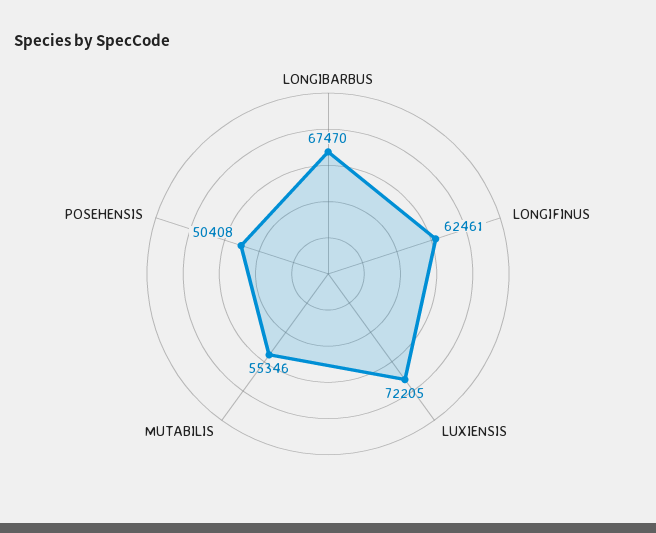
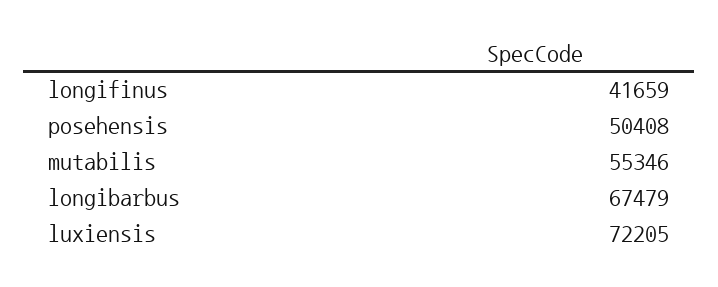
LONGIBARBUS: 67470 -> 67479
LONGIFINUS: 62461 -> 41659

